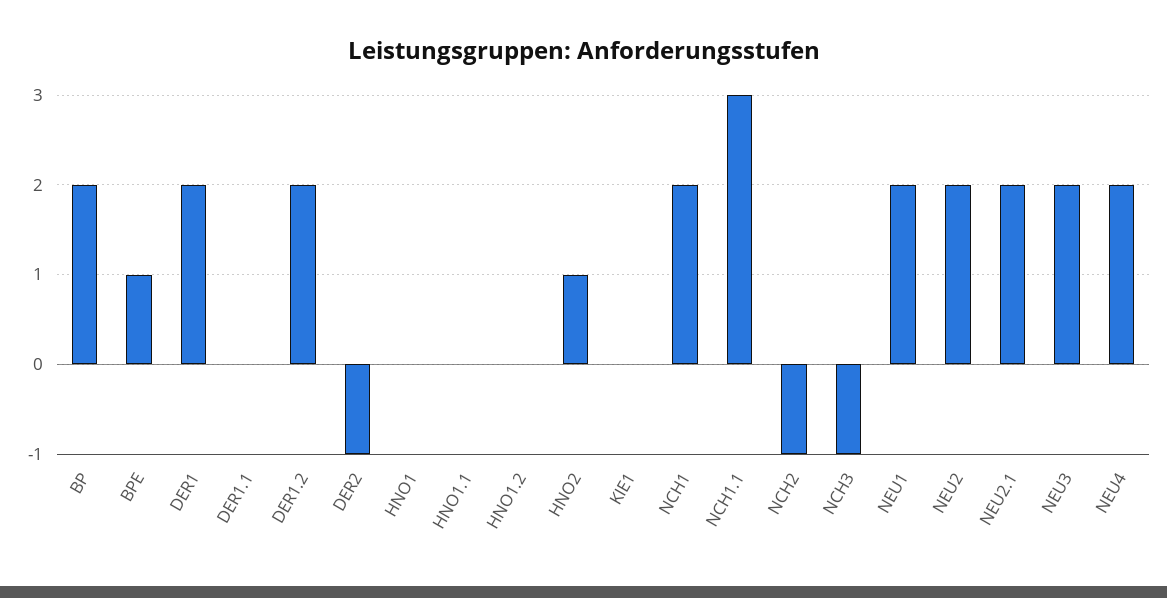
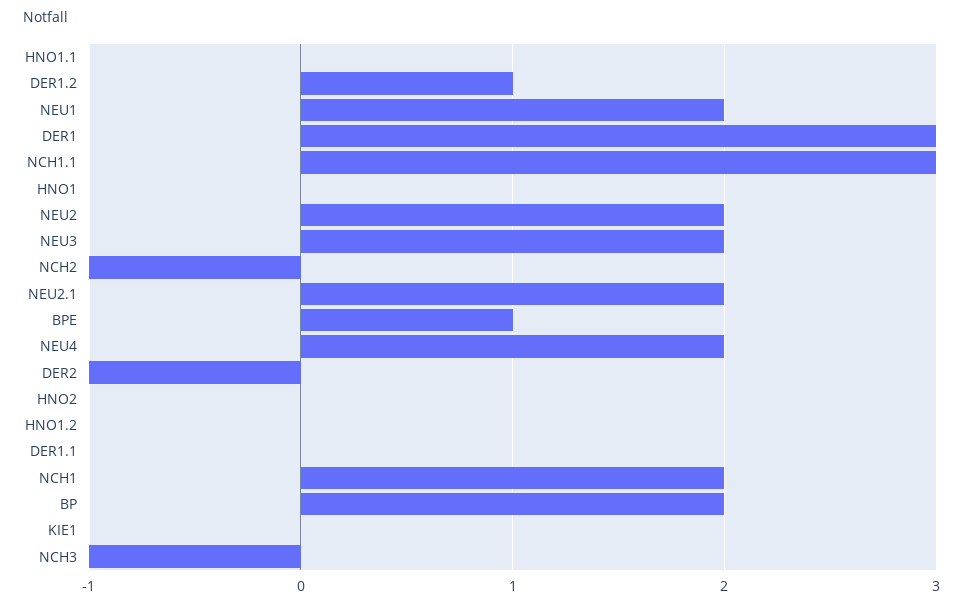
DER1: 2 -> 3
DER1.2: 2 -> 1
HNO2: 1 -> 0

